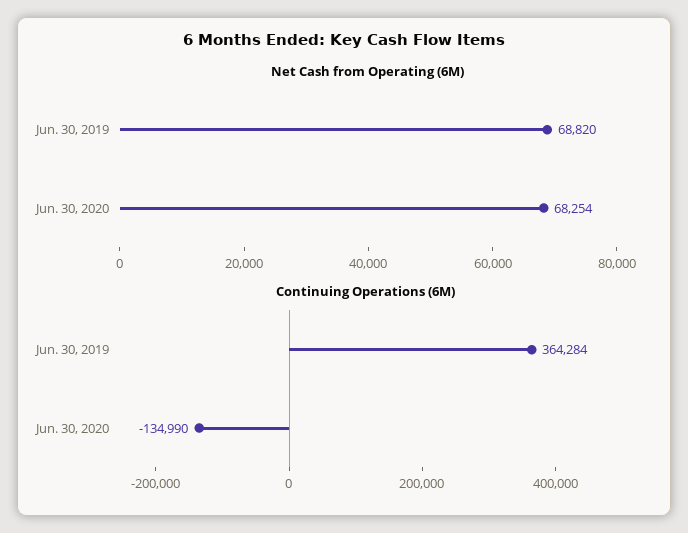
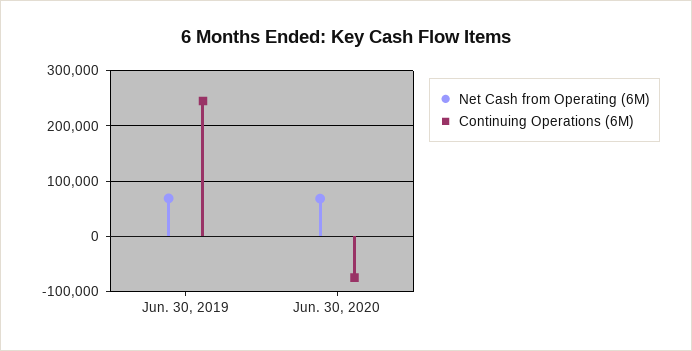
Continuing Operations (6M), Jun. 30, 2019: 364284 -> 240000
Continuing Operations (6M), Jun. 30, 2020: -134990 -> -80000

